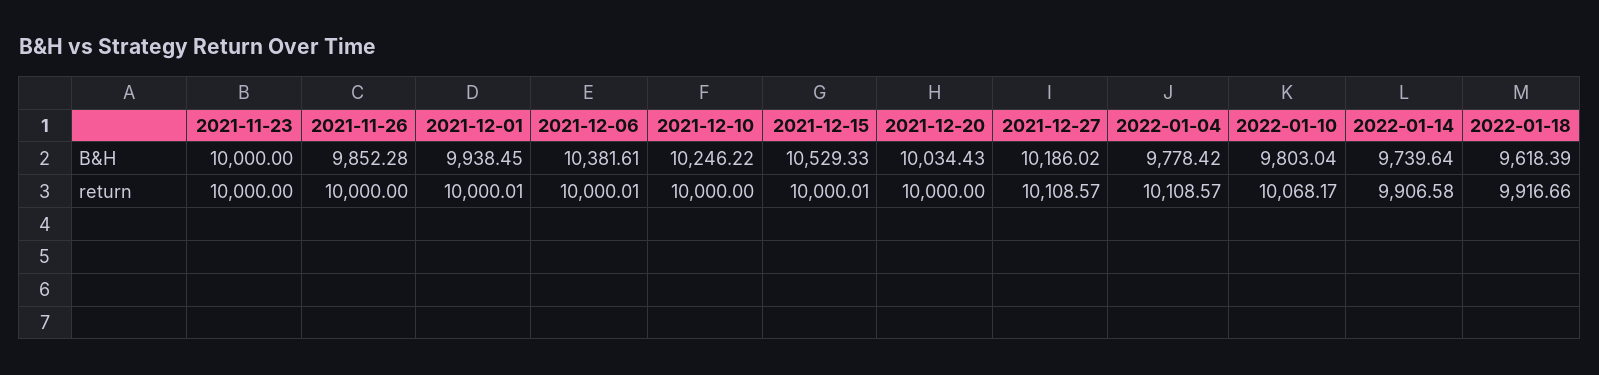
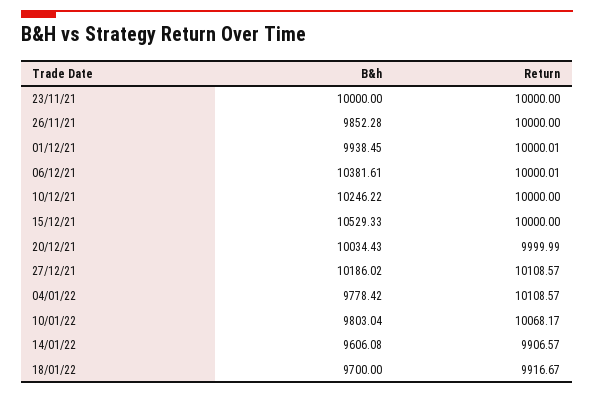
2022-01-14, B&H: 9739.64 -> 9606.08
2022-01-18, B&H: 9618.39 -> 9700
2021-12-15, return: 10000.01 -> 10000
2021-12-20, return: 10000 -> 9999.99
2022-01-14, return: 9906.58 -> 9906.57
2022-01-18, return: 9916.66 -> 9916.67

